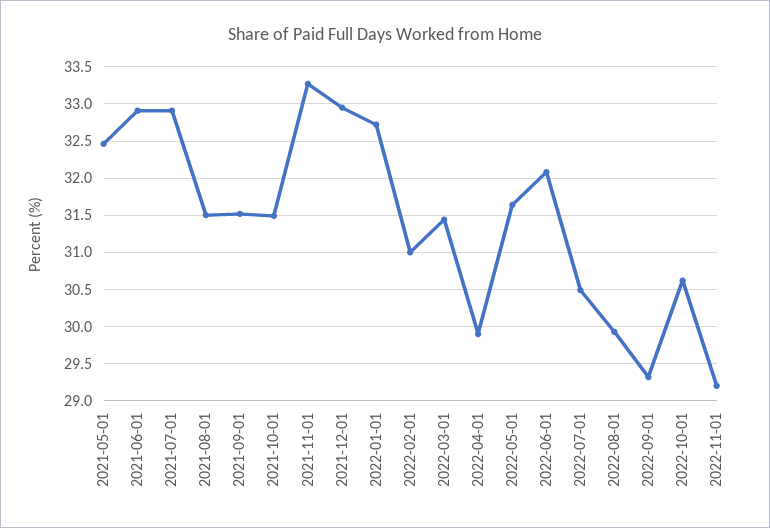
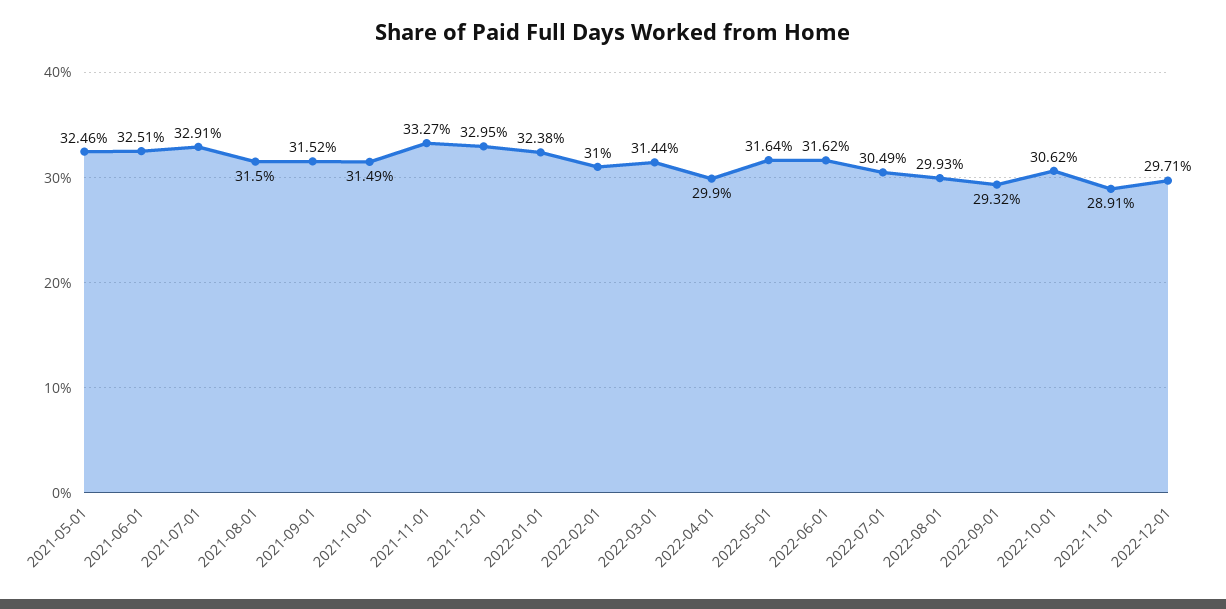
2021-06-01: 32.9 -> 32.51
2022-01-01: 32.7 -> 32.38
2022-06-01: 32.1 -> 31.62
2022-11-01: 29.2 -> 28.91
2022-12-01: none -> 29.71

